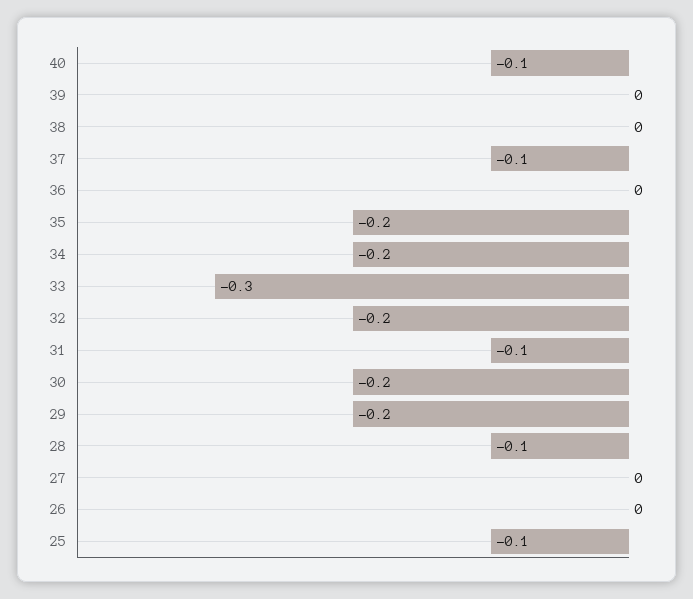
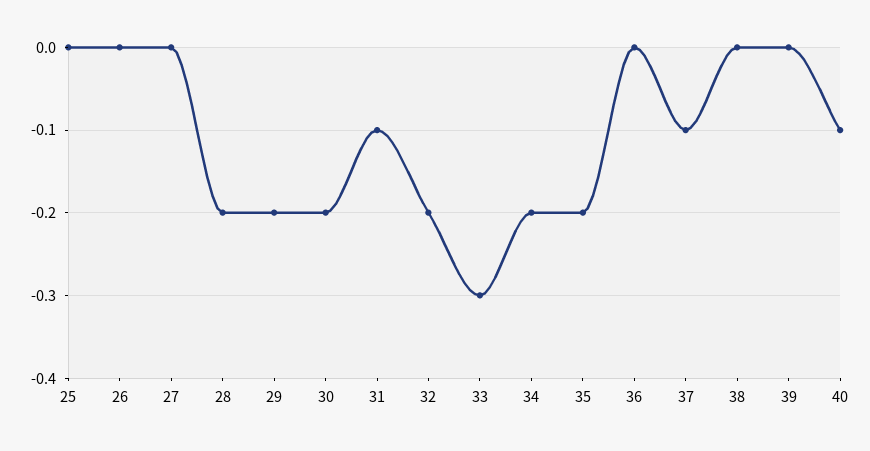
28: -0.1 -> -0.2
25: -0.1 -> 0

